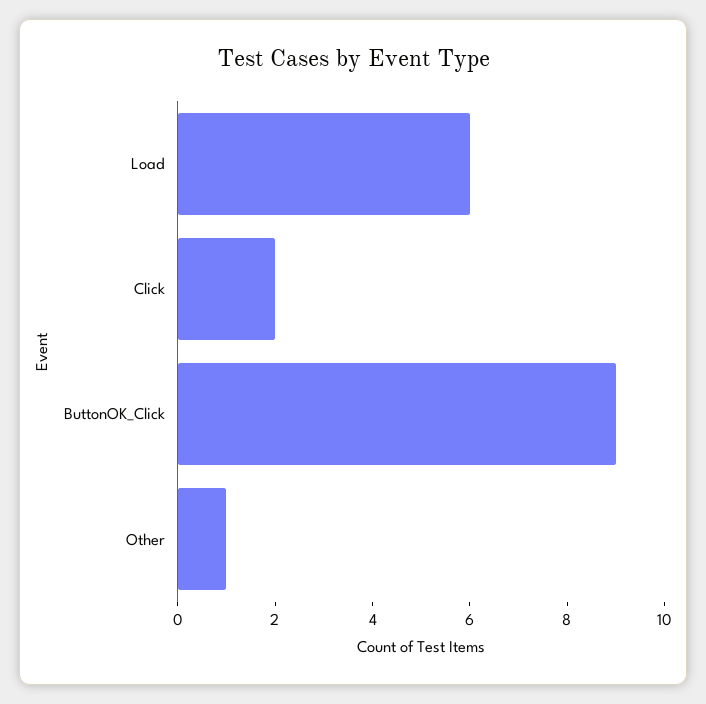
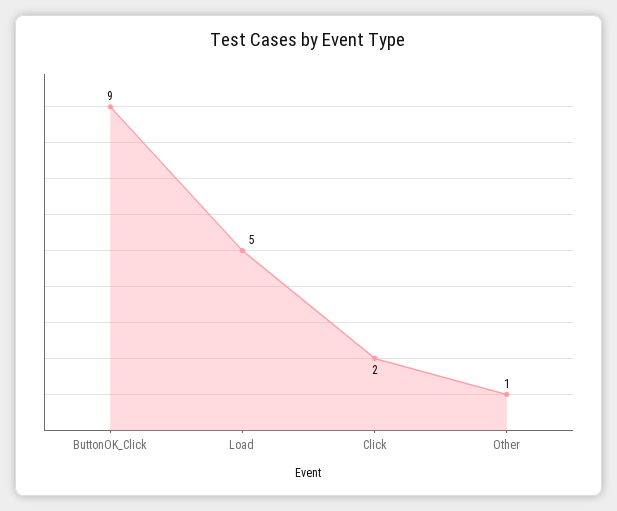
Load: 6 -> 5

